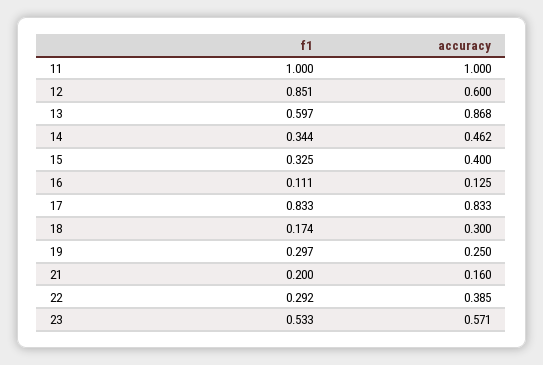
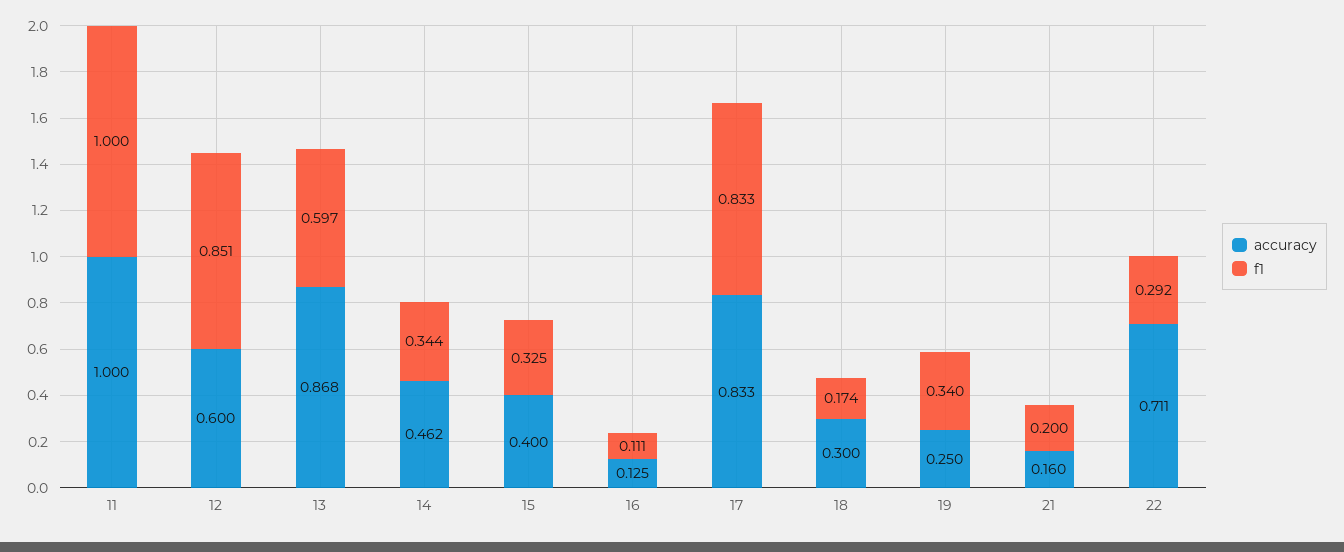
f1, 19: 0.297 -> 0.34
accuracy, 22: 0.385 -> 0.711
f1, 23: 0.533 -> none
accuracy, 23: 0.571 -> none

